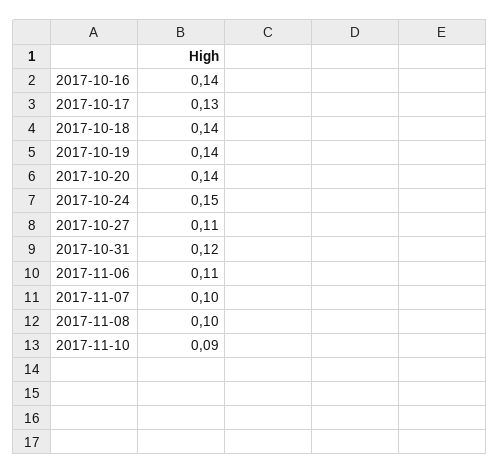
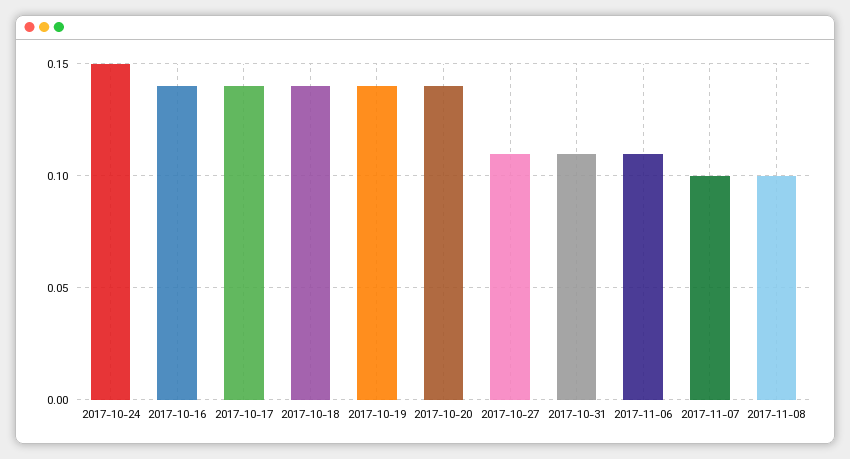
2017-10-17: 0.13 -> 0.14
2017-10-31: 0.12 -> 0.11
2017-11-10: 0.09 -> none

